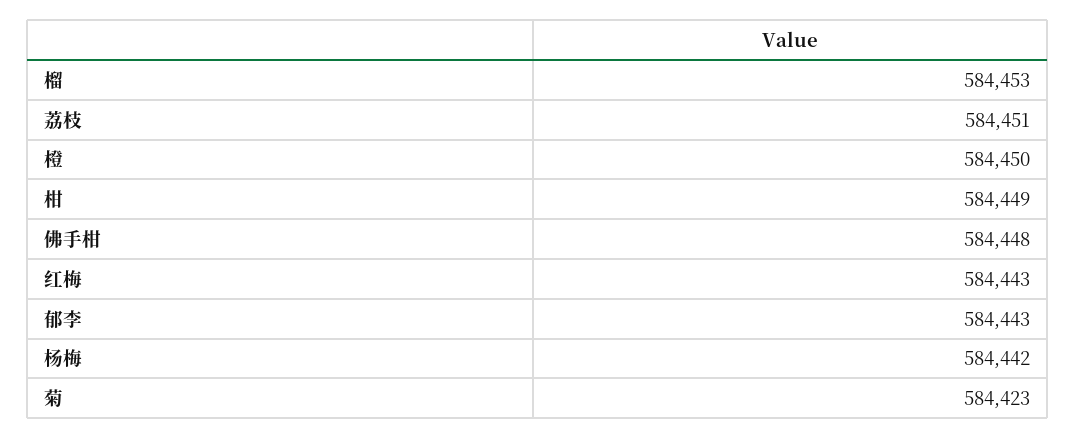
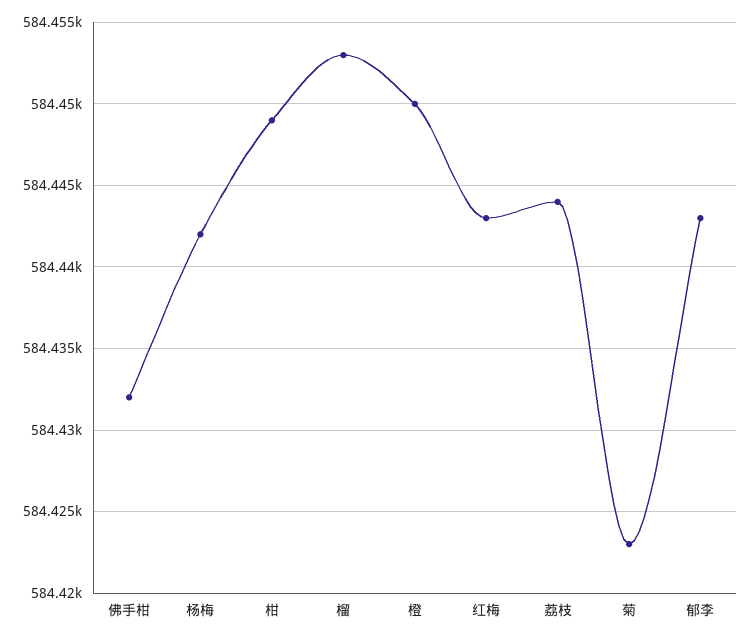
荔枝: 584451 -> 584444
佛手柑: 584448 -> 584432

